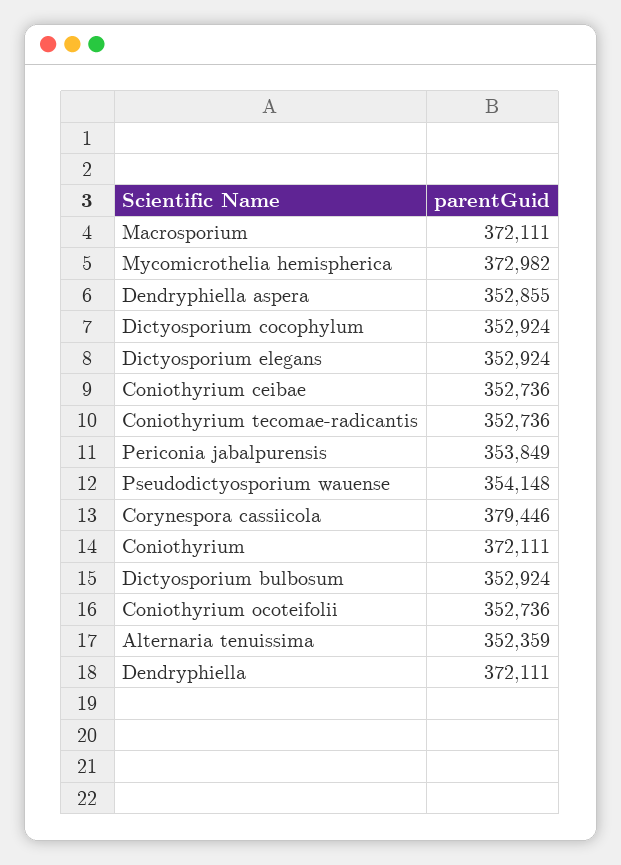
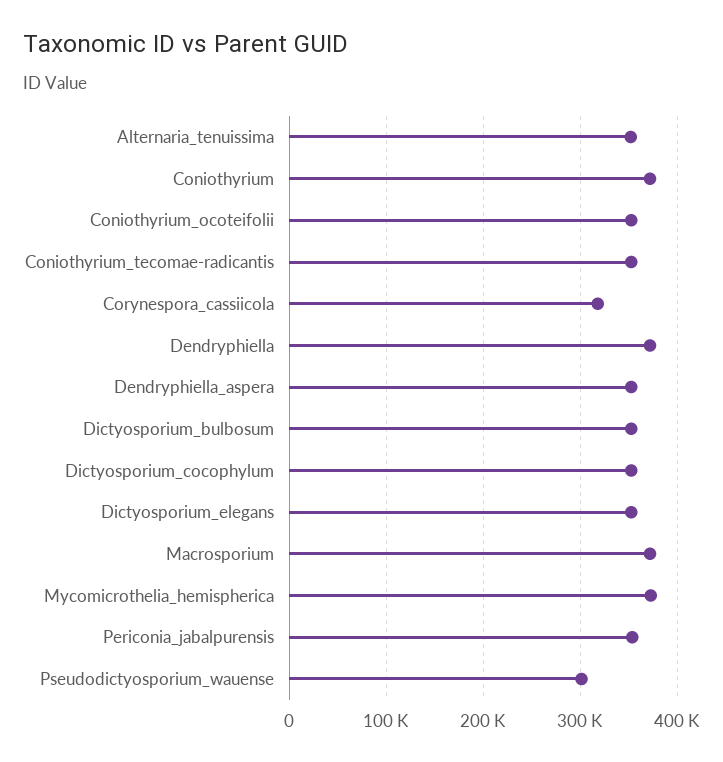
Coniothyrium ceibae: 352736 -> none
Pseudodictyosporium wauense: 354148 -> 300000
Corynespora cassiicola: 379446 -> 320000

